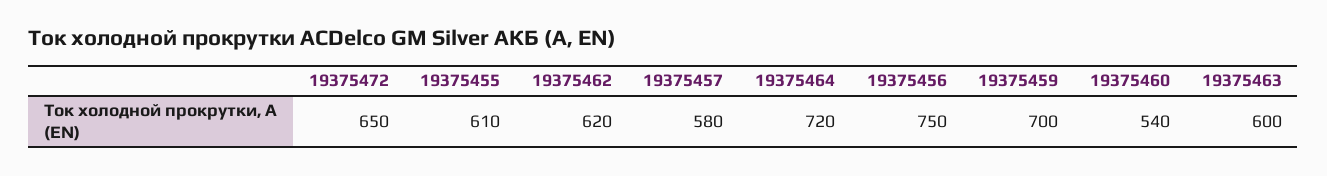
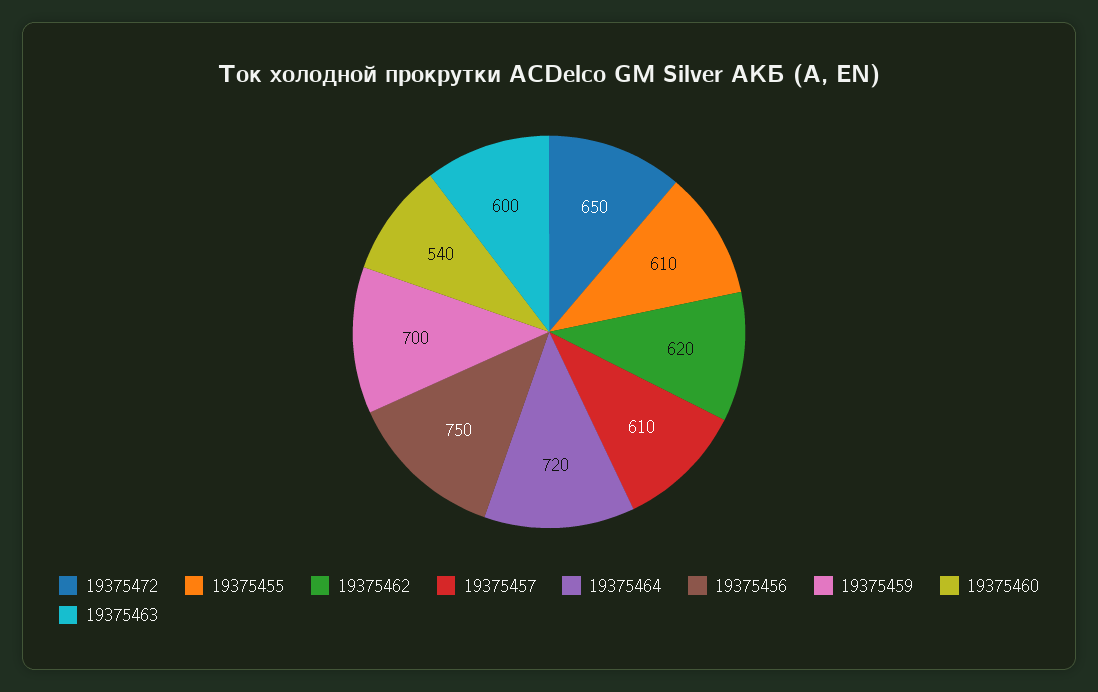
19375457: 580 -> 610

